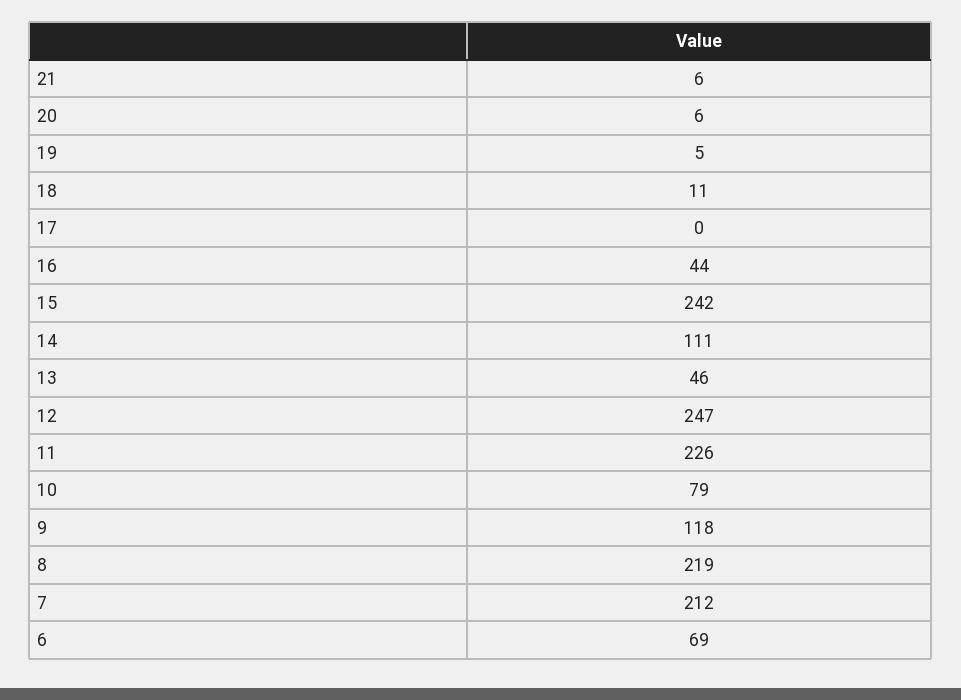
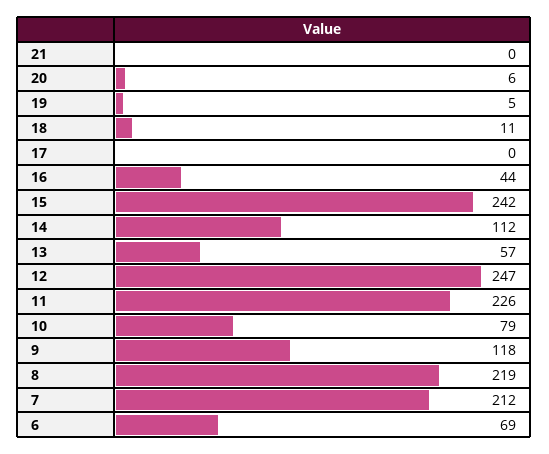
21: 6 -> 0
14: 111 -> 112
13: 46 -> 57

